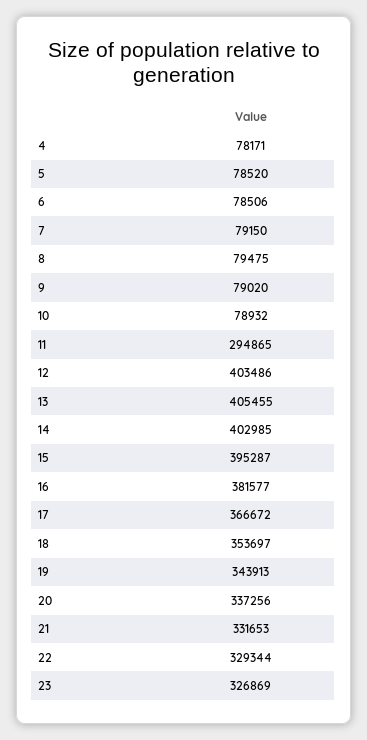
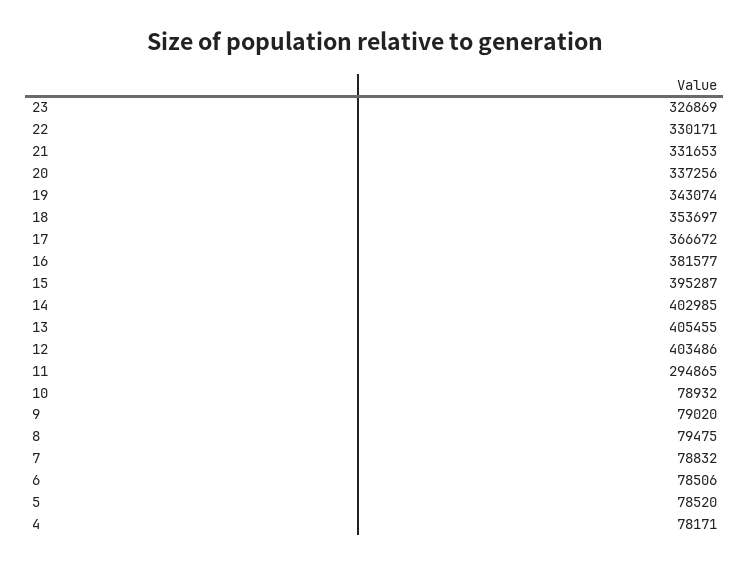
7: 79150 -> 78832
19: 343913 -> 343074
22: 329344 -> 330171

